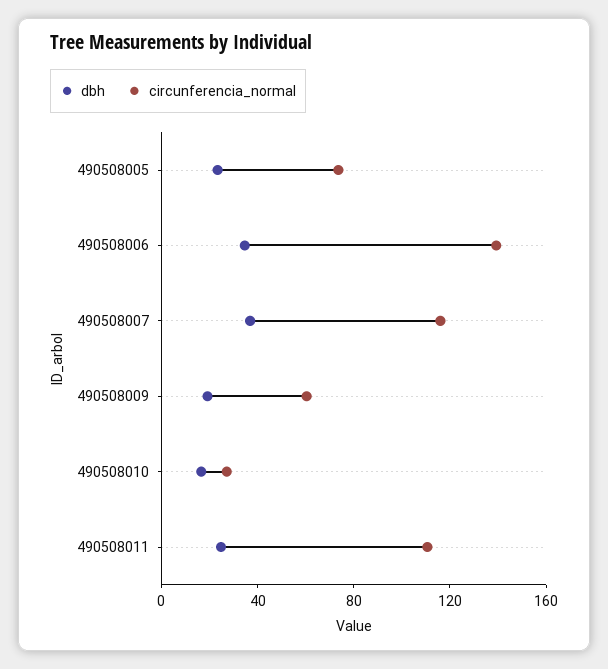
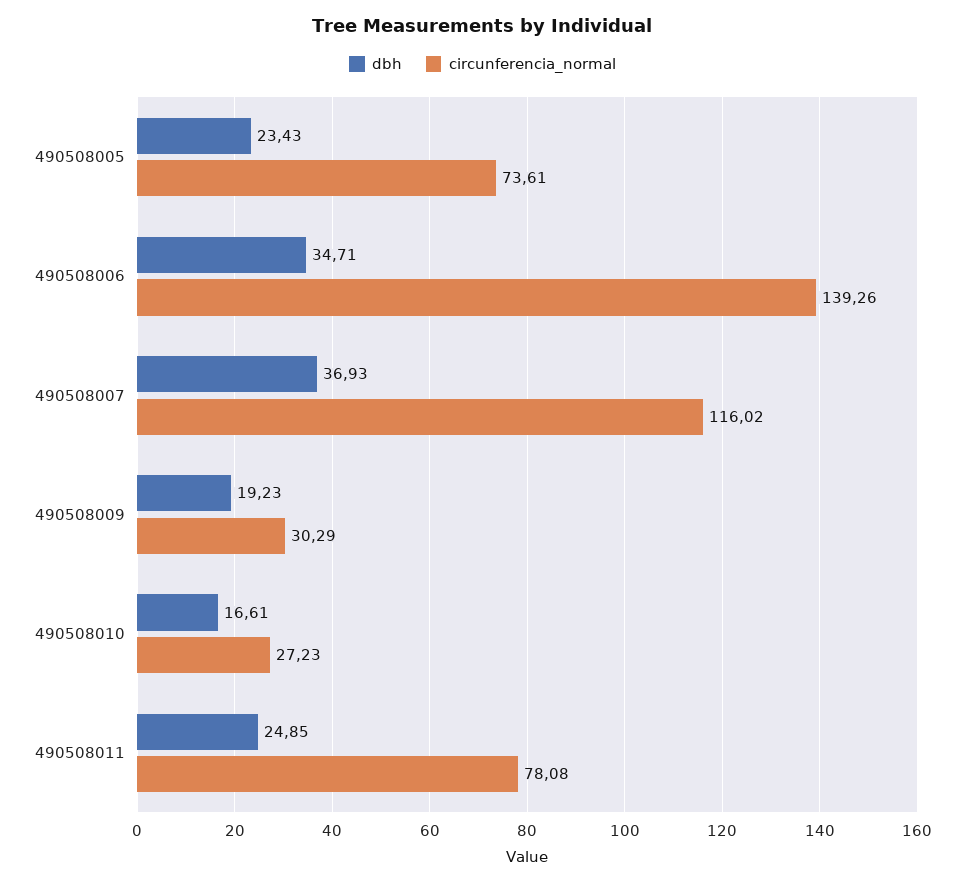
circunferencia_normal, 490508009: 60 -> 30.29
circunferencia_normal, 490508011: 110 -> 78.08

